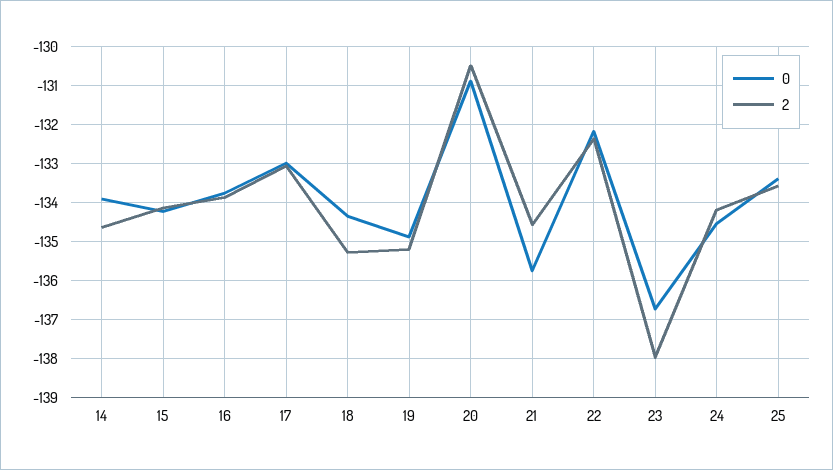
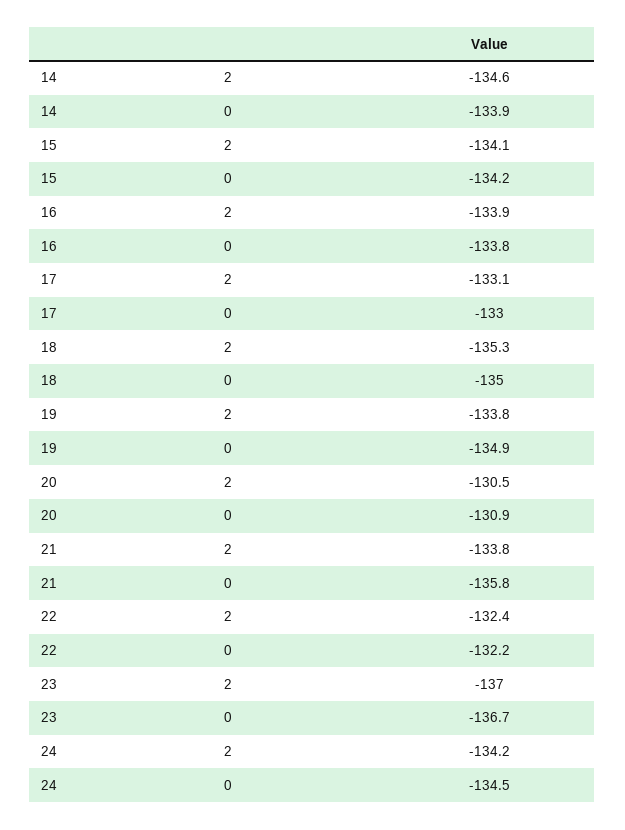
0, 18: -134.4 -> -135
2, 19: -135.2 -> -133.8
2, 21: -134.6 -> -133.8
2, 23: -138 -> -137
0, 25: -133.4 -> none
2, 25: -133.6 -> none

